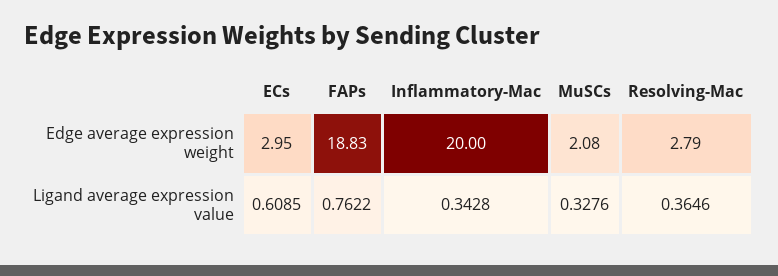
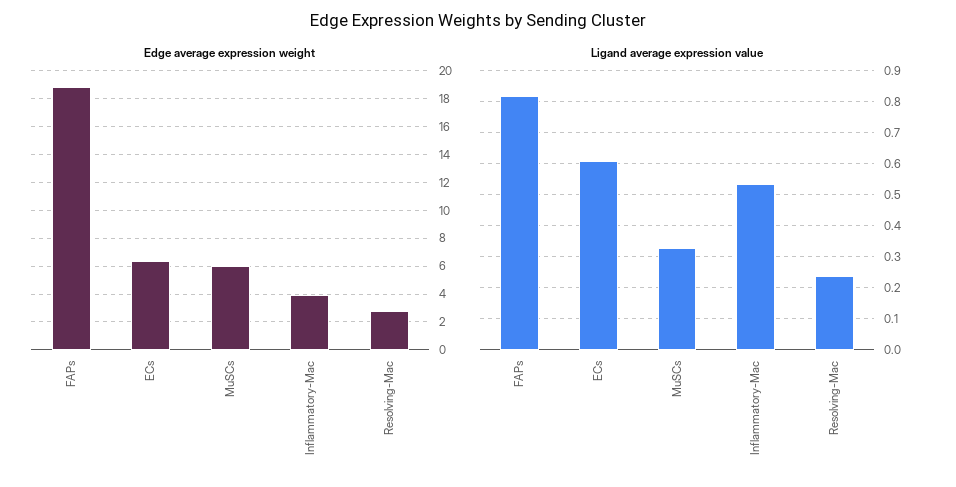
Edge average expression weight, ECs: 2.95 -> 6.5
Edge average expression weight, Inflammatory-Mac: 20 -> 4
Edge average expression weight, MuSCs: 2.08 -> 6
Ligand average expression value, FAPs: 0.7622 -> 0.82
Ligand average expression value, Inflammatory-Mac: 0.3428 -> 0.54
Ligand average expression value, Resolving-Mac: 0.3646 -> 0.24

